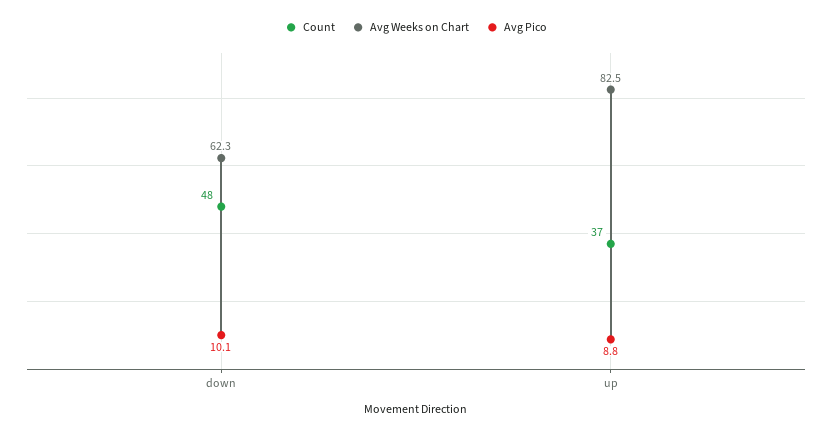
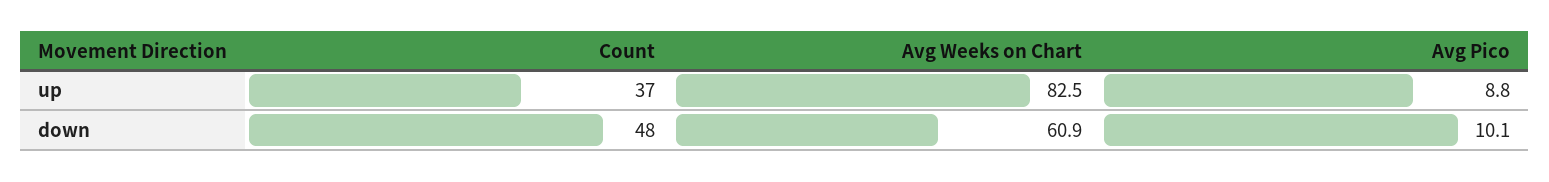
Avg Weeks on Chart, down: 62.3 -> 60.9

